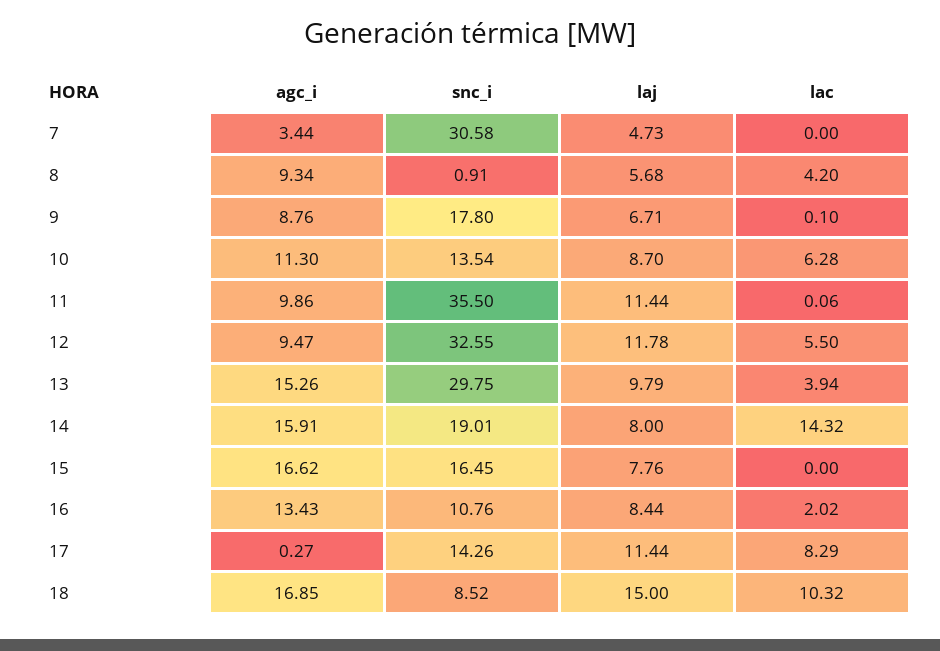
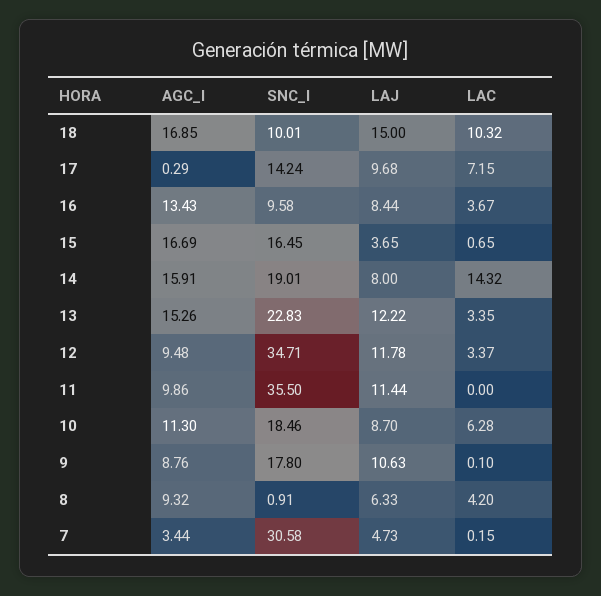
lac, 7: 0 -> 0.15
agc_i, 8: 9.34 -> 9.32
laj, 8: 5.68 -> 6.33
laj, 9: 6.71 -> 10.63
snc_i, 10: 13.54 -> 18.46
lac, 11: 0.06 -> 0
agc_i, 12: 9.47 -> 9.48
snc_i, 12: 32.55 -> 34.71
lac, 12: 5.5 -> 3.37
snc_i, 13: 29.75 -> 22.83
laj, 13: 9.79 -> 12.22
lac, 13: 3.94 -> 3.35
agc_i, 15: 16.62 -> 16.69
laj, 15: 7.76 -> 3.65
lac, 15: 0 -> 0.65
snc_i, 16: 10.76 -> 9.58
lac, 16: 2.02 -> 3.67
agc_i, 17: 0.27 -> 0.29
snc_i, 17: 14.26 -> 14.24
laj, 17: 11.44 -> 9.68
lac, 17: 8.29 -> 7.15
snc_i, 18: 8.52 -> 10.01

